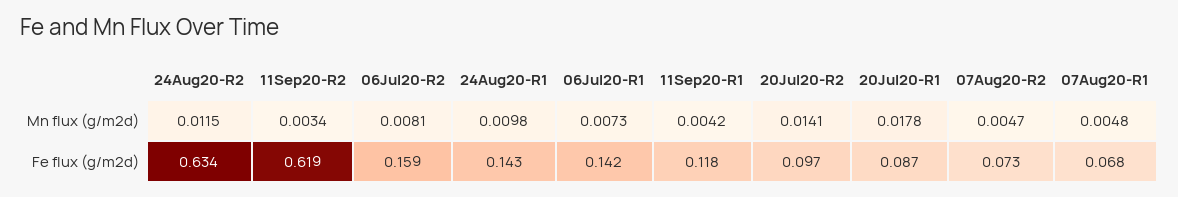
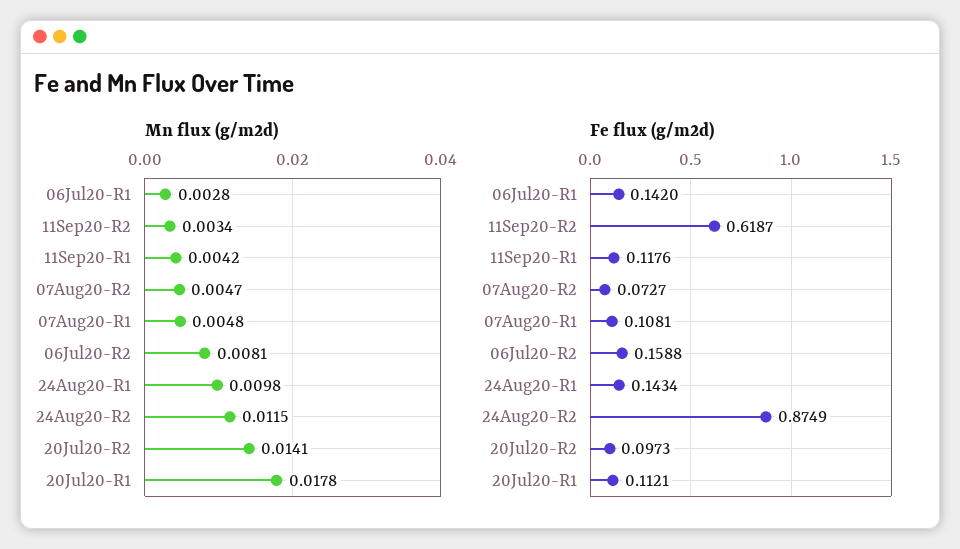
Mn flux (g/m2d), 06Jul20-R1: 0.0073 -> 0.0028
Fe flux (g/m2d), 24Aug20-R2: 0.634 -> 0.8749
Fe flux (g/m2d), 20Jul20-R1: 0.087 -> 0.1121
Fe flux (g/m2d), 07Aug20-R1: 0.068 -> 0.1081

